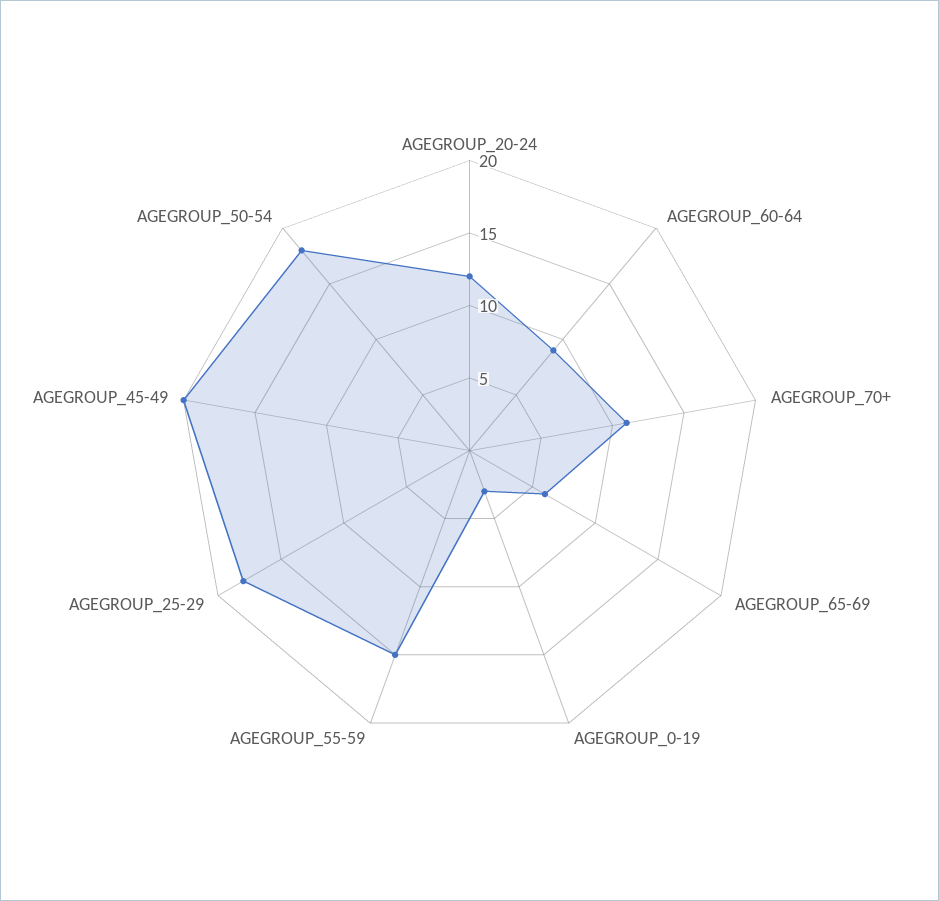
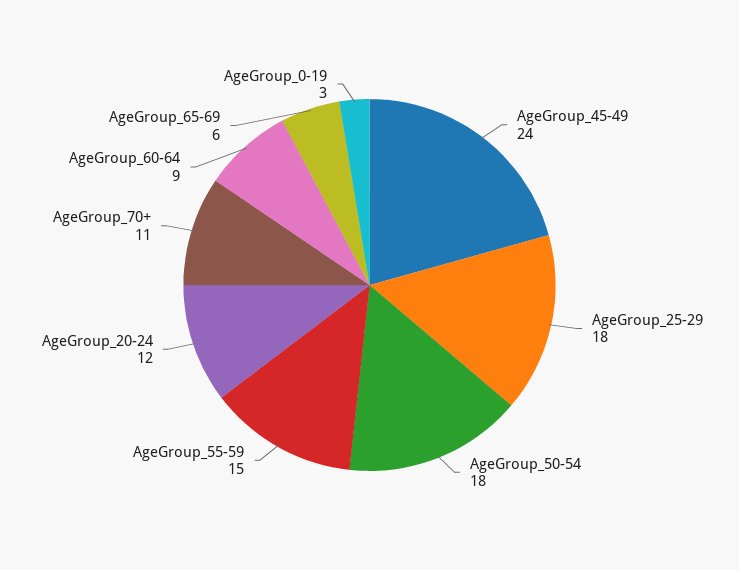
AGEGROUP_45-49: 20 -> 24

